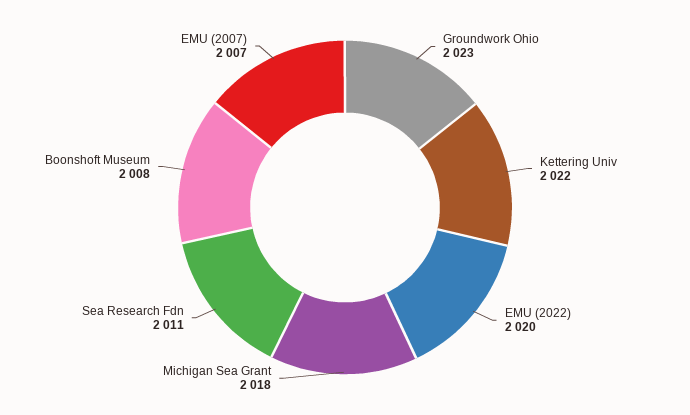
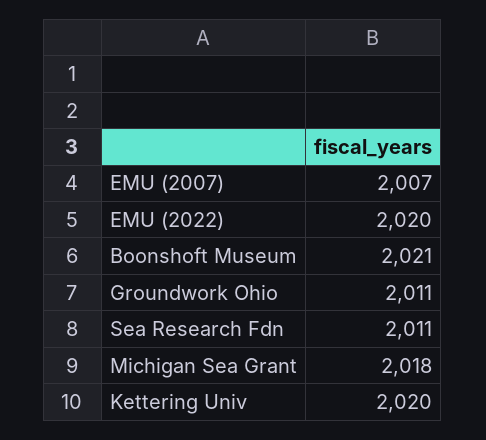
Groundwork Ohio: 2023 -> 2011
Kettering Univ: 2022 -> 2020
Boonshoft Museum: 2008 -> 2021

